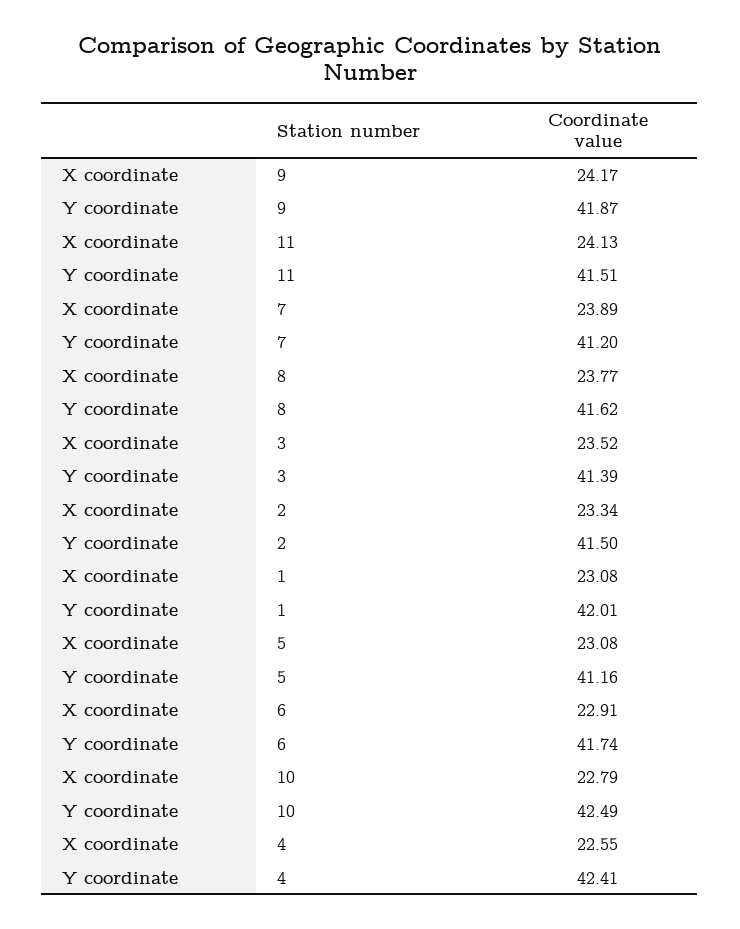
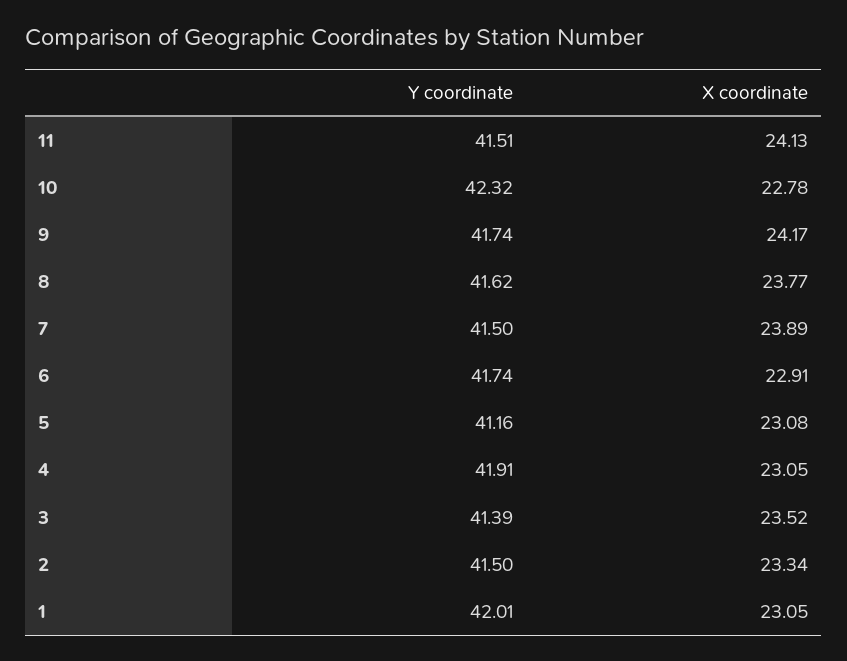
Y coordinate, 9: 41.87 -> 41.74
Y coordinate, 7: 41.2 -> 41.5
X coordinate, 1: 23.08 -> 23.05
X coordinate, 10: 22.79 -> 22.78
Y coordinate, 10: 42.49 -> 42.32
X coordinate, 4: 22.55 -> 23.05
Y coordinate, 4: 42.41 -> 41.91

